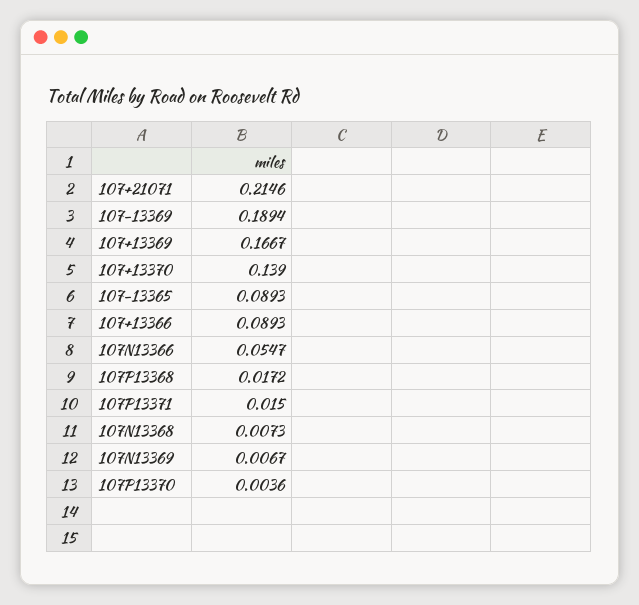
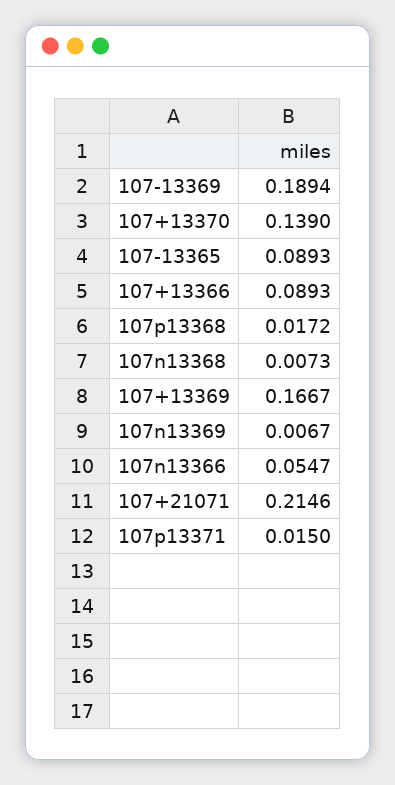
107P13370: 0.0036 -> none

